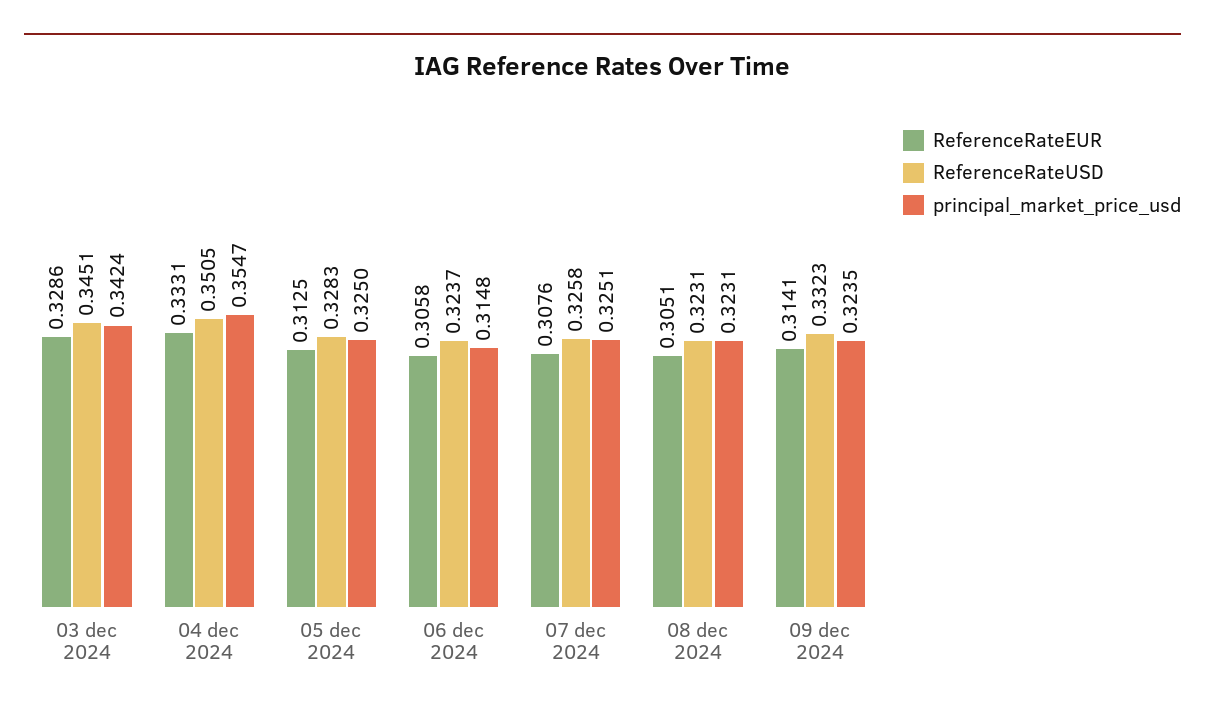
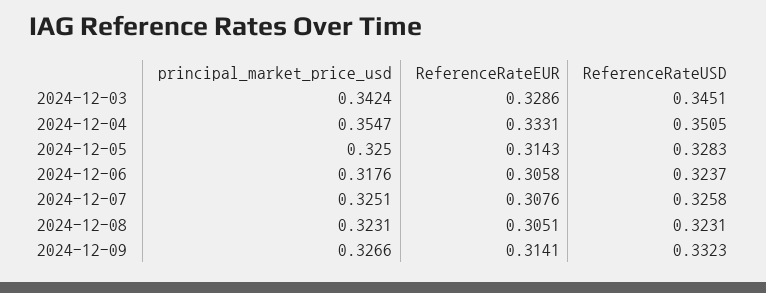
ReferenceRateEUR, 05 dec 2024: 0.3125 -> 0.3143
principal_market_price_usd, 06 dec 2024: 0.3148 -> 0.3176
principal_market_price_usd, 09 dec 2024: 0.3235 -> 0.3266

